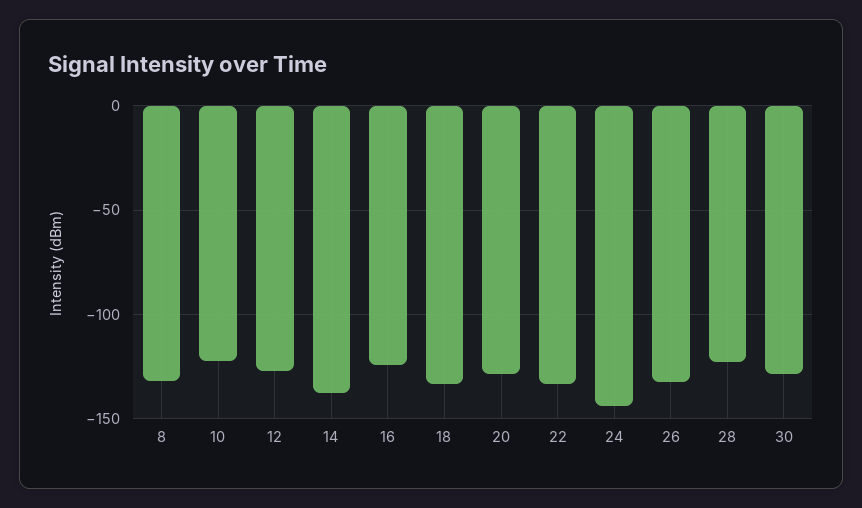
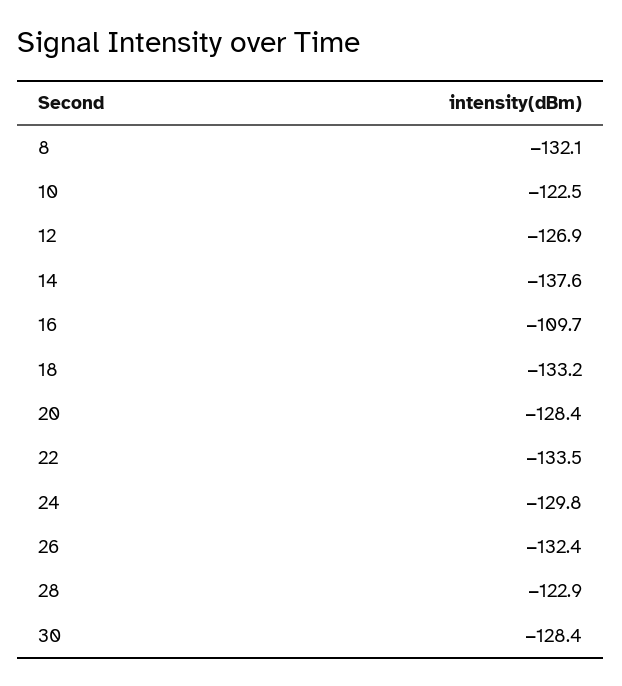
16: -125 -> -109.7
24: -145 -> -129.8

